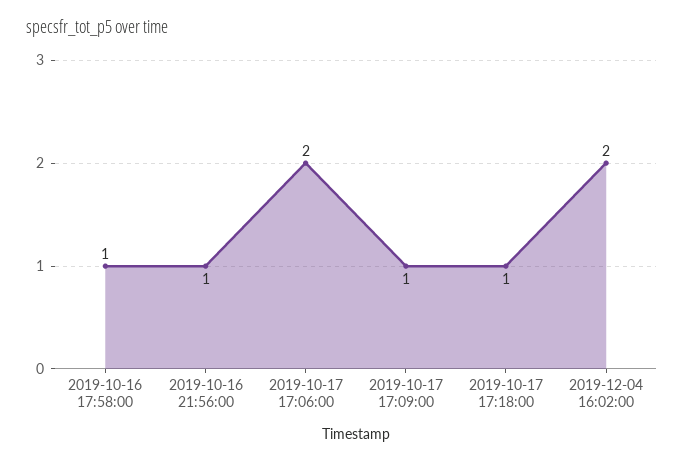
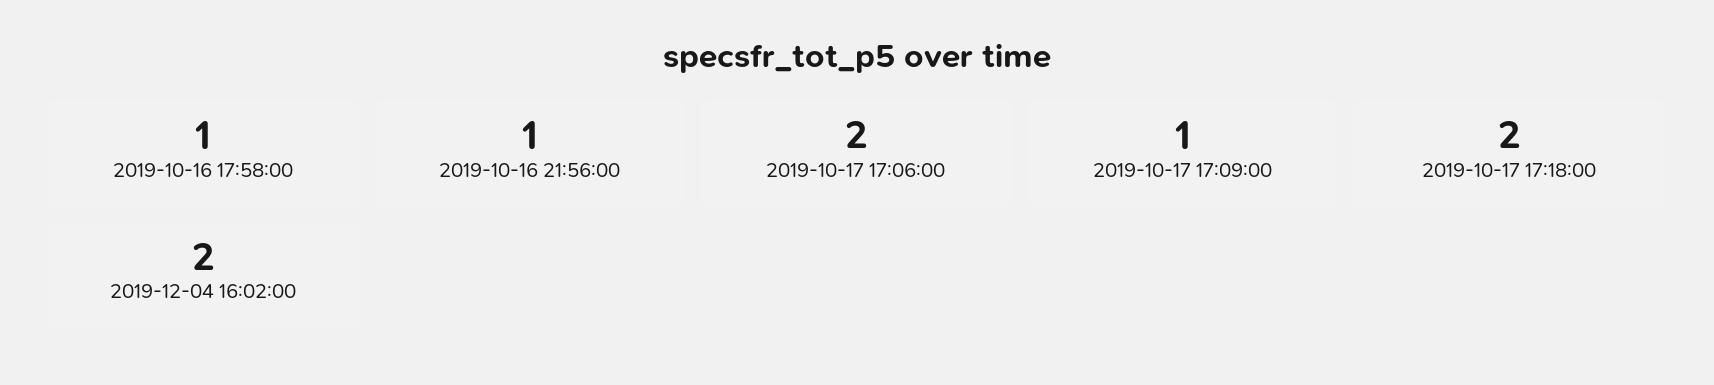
2019-10-17 17:18:00: 1 -> 2

